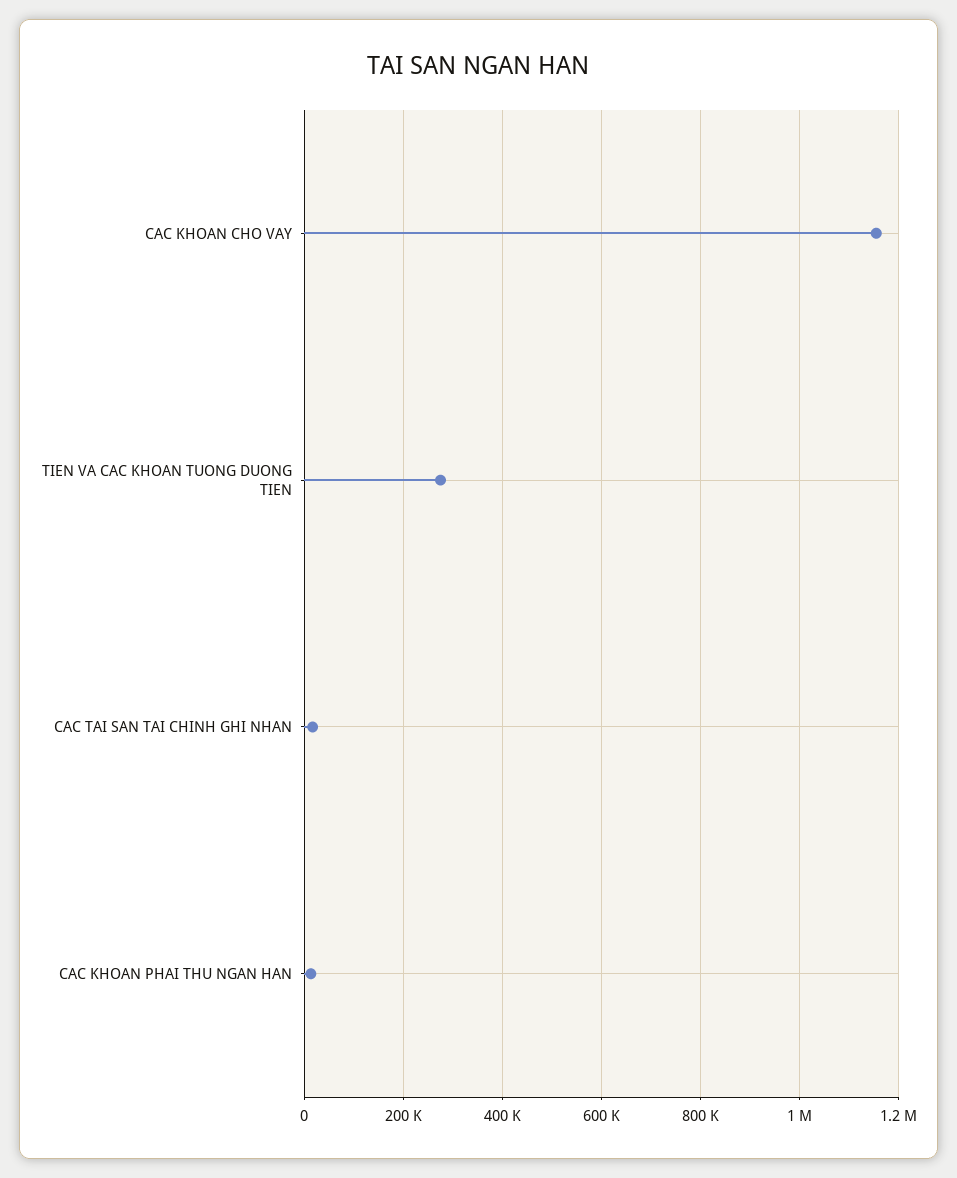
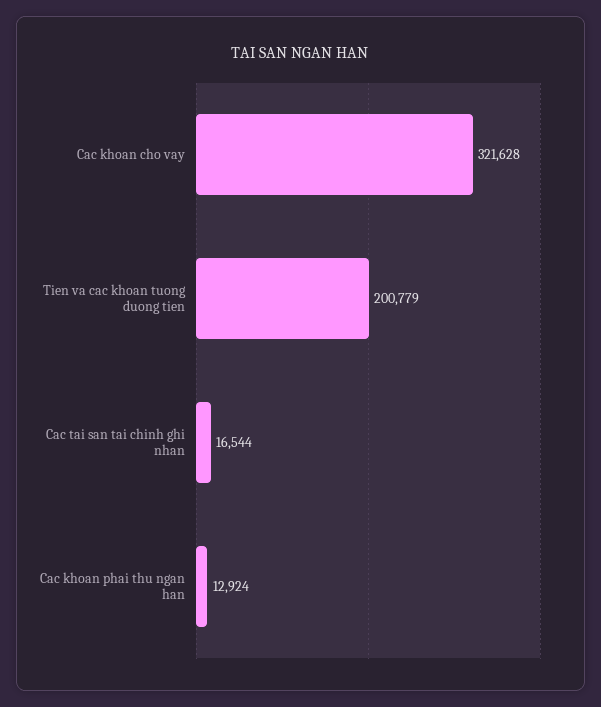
CAC KHOAN CHO VAY: 1160000 -> 321628
TIEN VA CAC KHOAN TUONG DUONG TIEN: 280000 -> 200779

